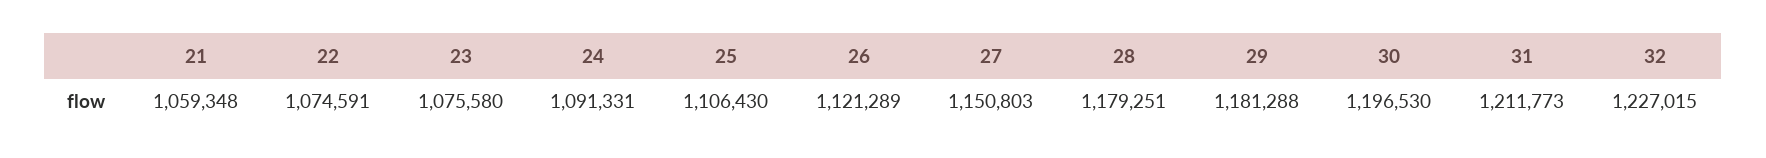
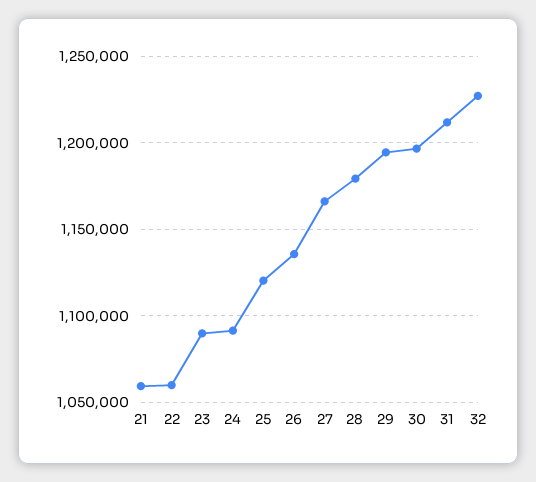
22: 1074591 -> 1060000
23: 1075580 -> 1090000
25: 1106430 -> 1120000
26: 1121289 -> 1135000
27: 1150803 -> 1165000
29: 1181288 -> 1195000

